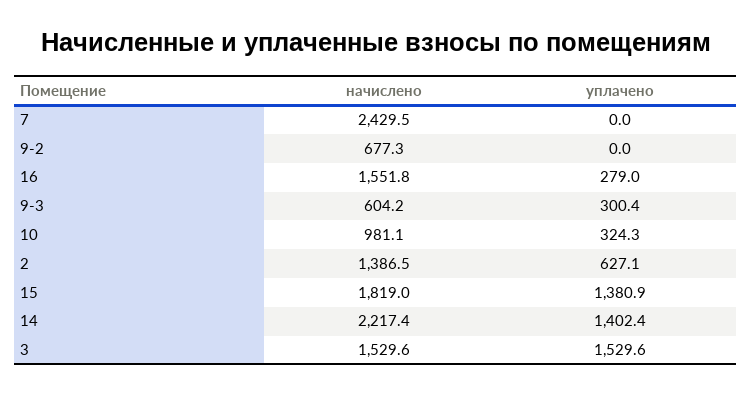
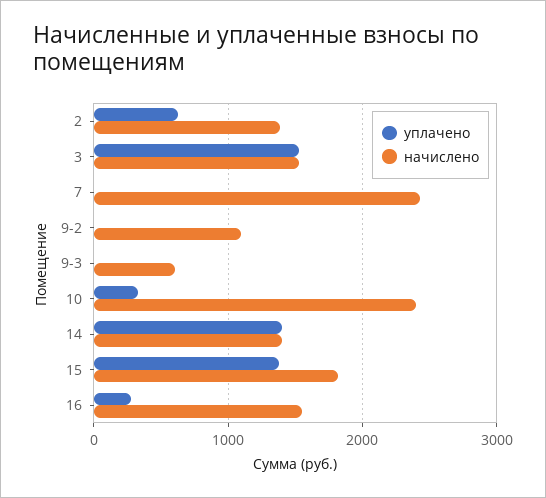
начислено, 9-2: 677.3 -> 1100
уплачено, 9-3: 300.4 -> 0
начислено, 10: 981.1 -> 2400
начислено, 14: 2217.4 -> 1400

